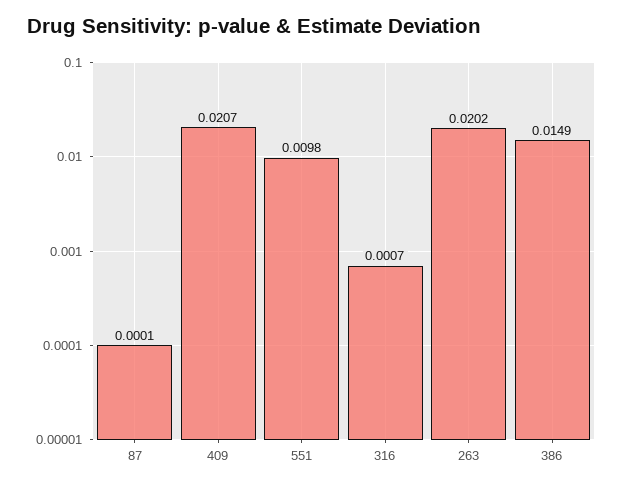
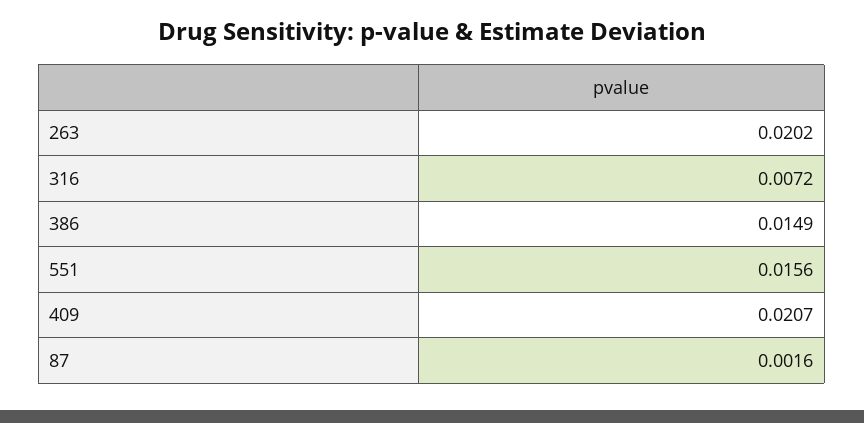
87: 0.0001 -> 0.0016
551: 0.0098 -> 0.0156
316: 0.0007 -> 0.0072

